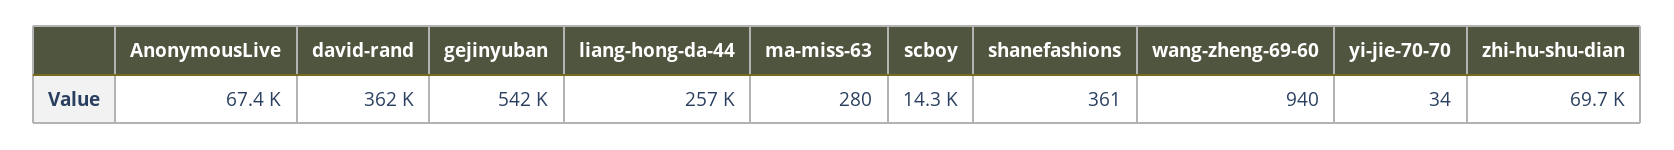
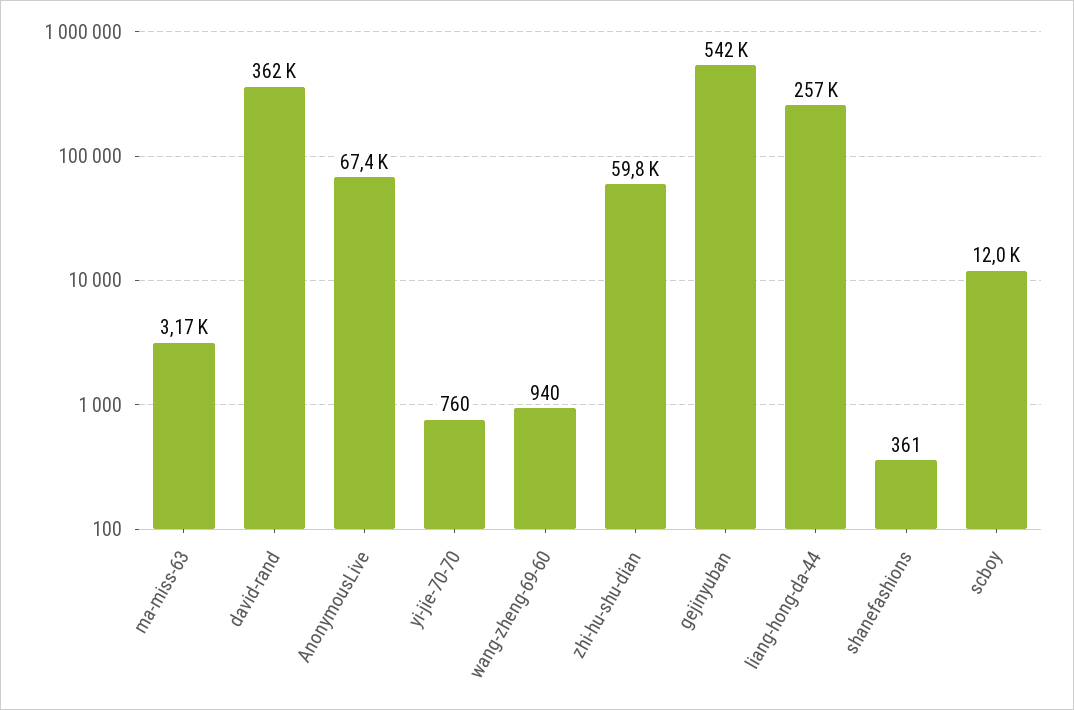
ma-miss-63: 280 -> 3170
scboy: 14300 -> 12000
yi-jie-70-70: 34 -> 760
zhi-hu-shu-dian: 69700 -> 59800

